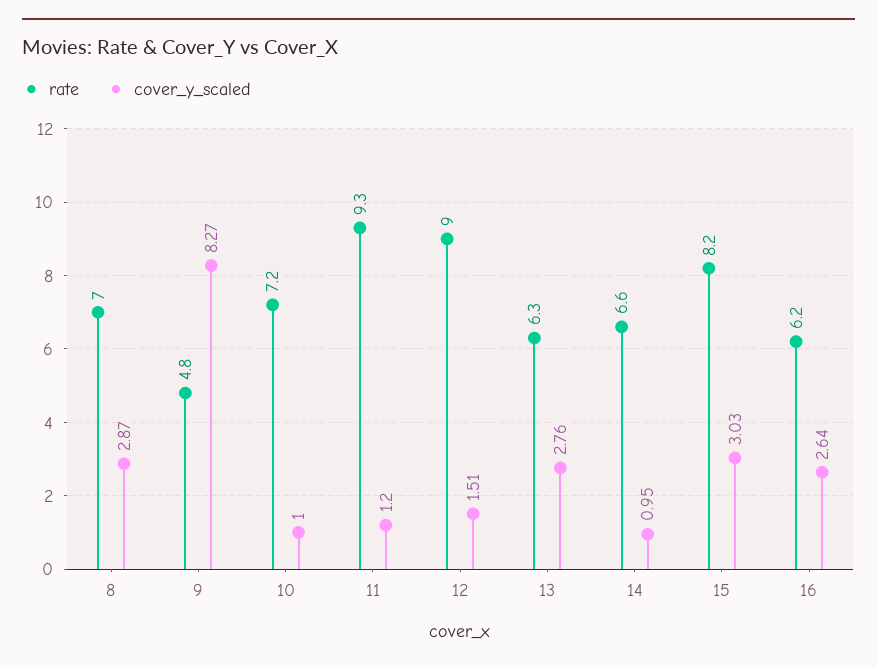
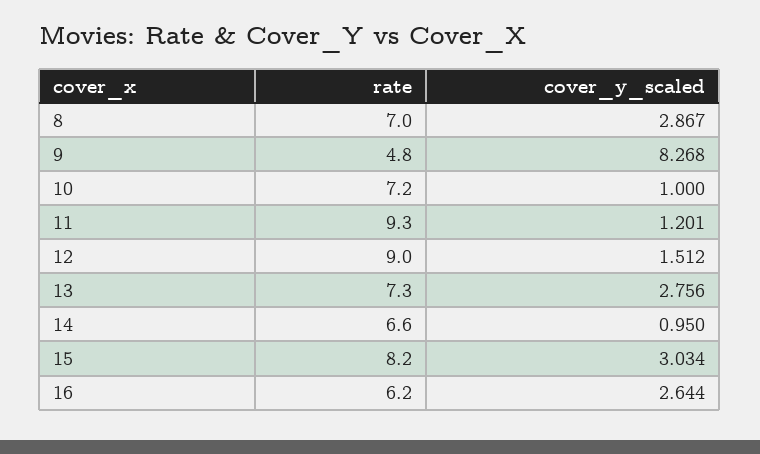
rate, 13: 6.3 -> 7.3

